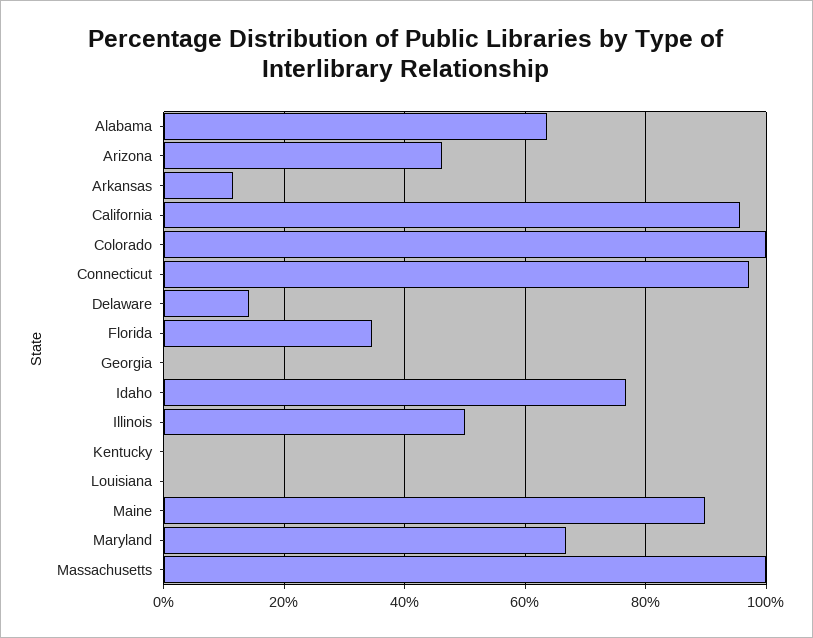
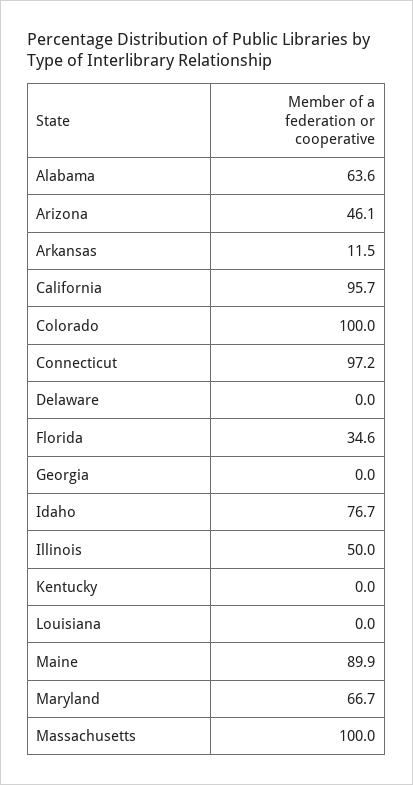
Delaware: 14 -> 0

